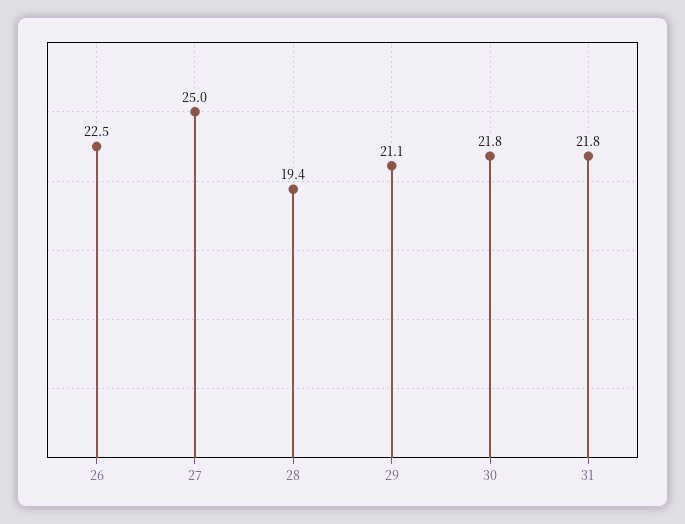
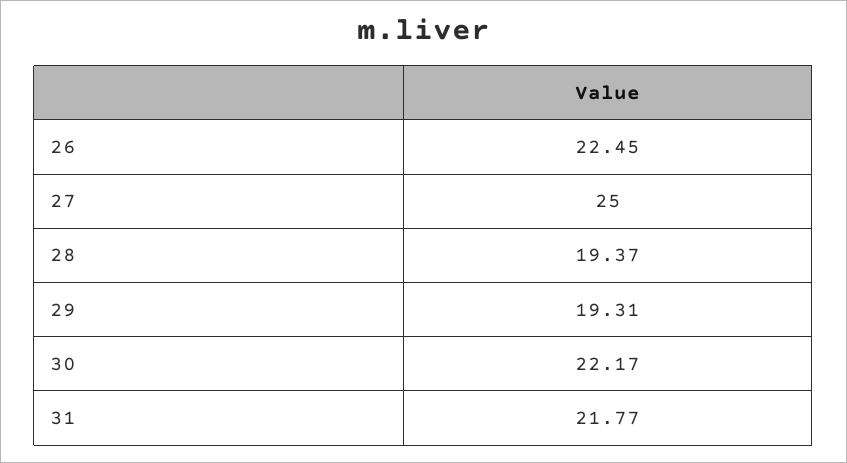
29: 21.1 -> 19.31
30: 21.8 -> 22.17

